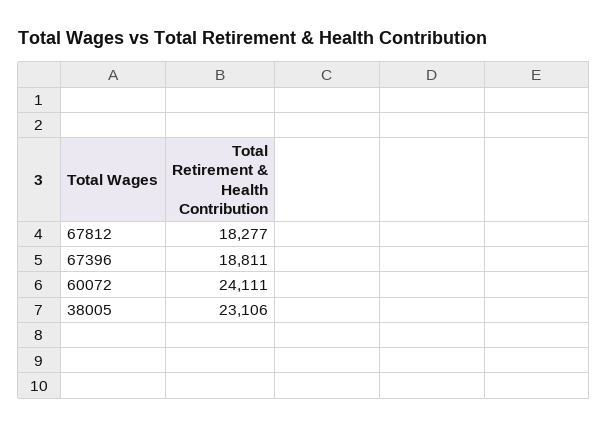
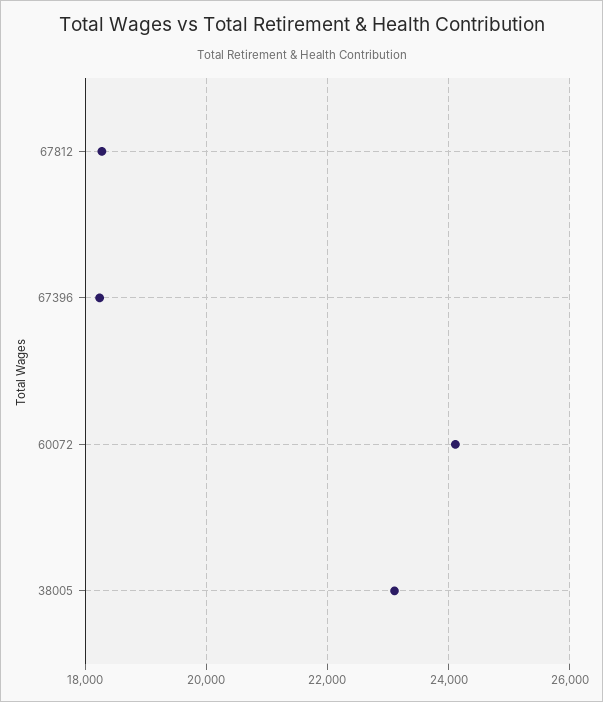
67396: 18811 -> 18200

